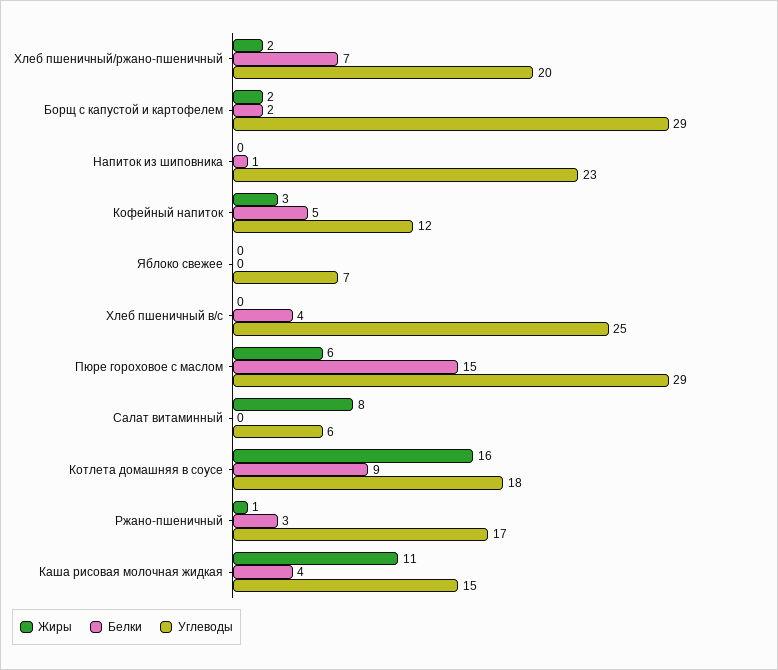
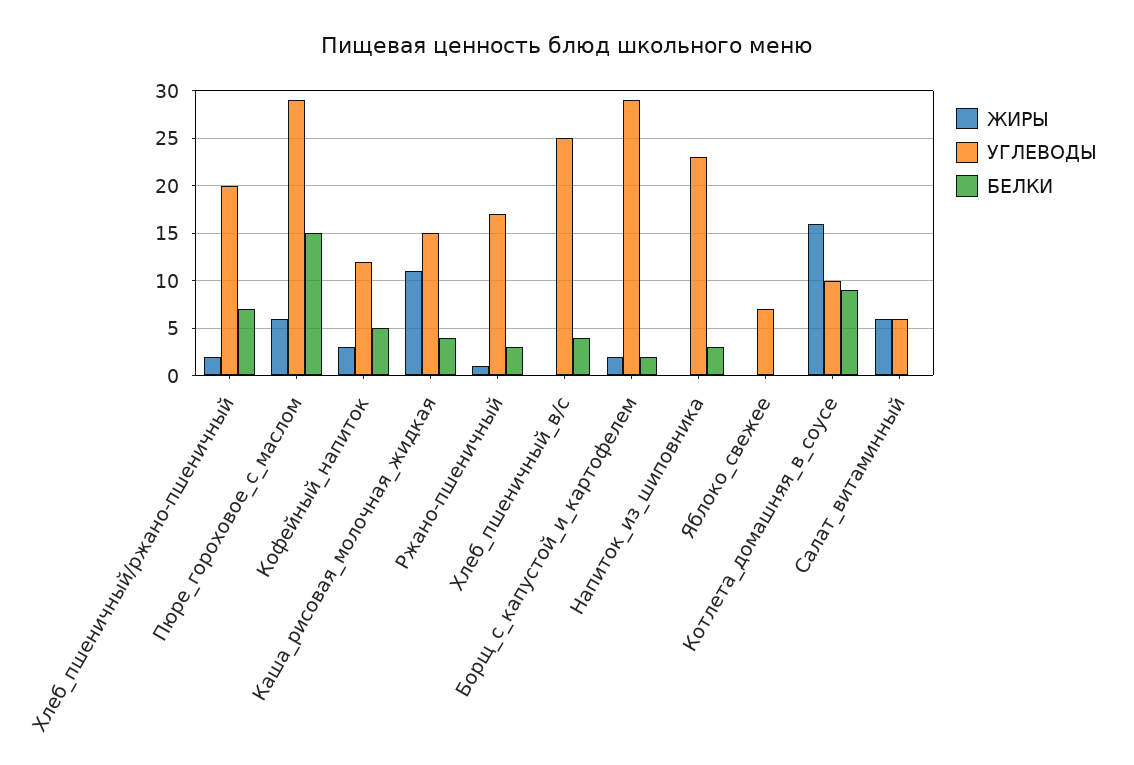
Белки, Напиток из шиповника: 1 -> 3
Жиры, Салат витаминный: 8 -> 6
Углеводы, Котлета домашняя в соусе: 18 -> 10

